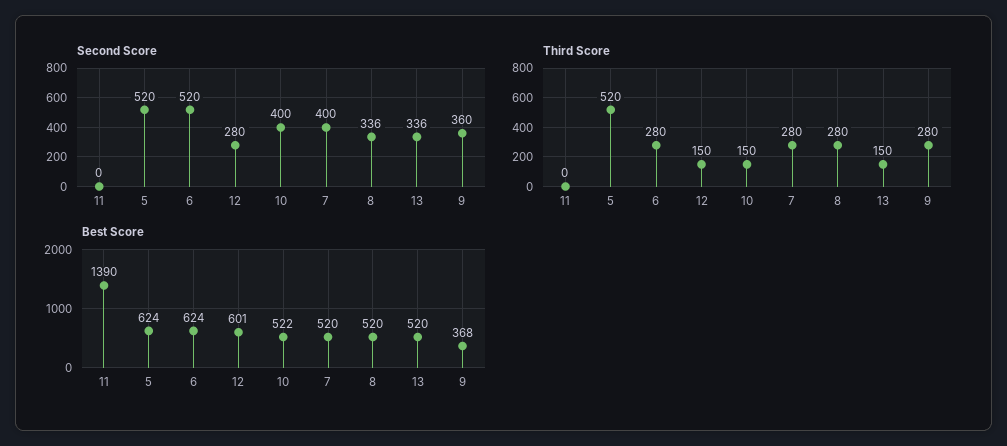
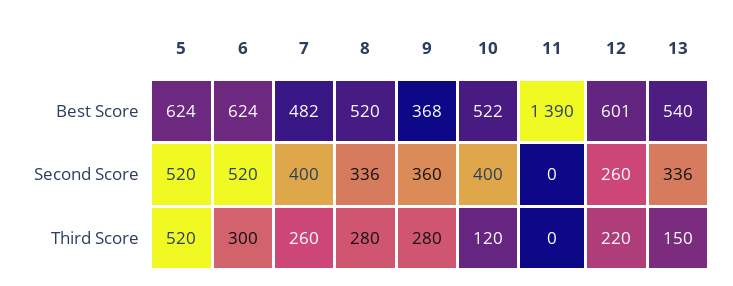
Second Score, 12: 280 -> 260
Third Score, 6: 280 -> 300
Third Score, 12: 150 -> 220
Third Score, 10: 150 -> 120
Third Score, 7: 280 -> 260
Best Score, 7: 520 -> 482
Best Score, 13: 520 -> 540

